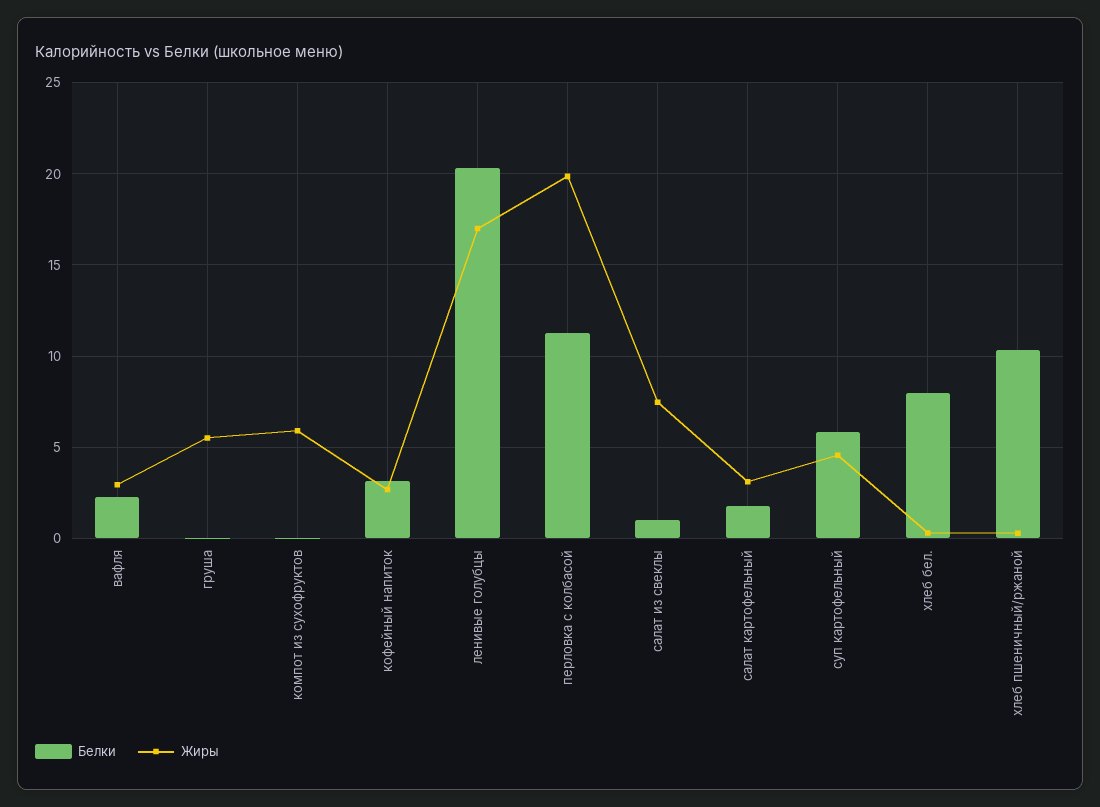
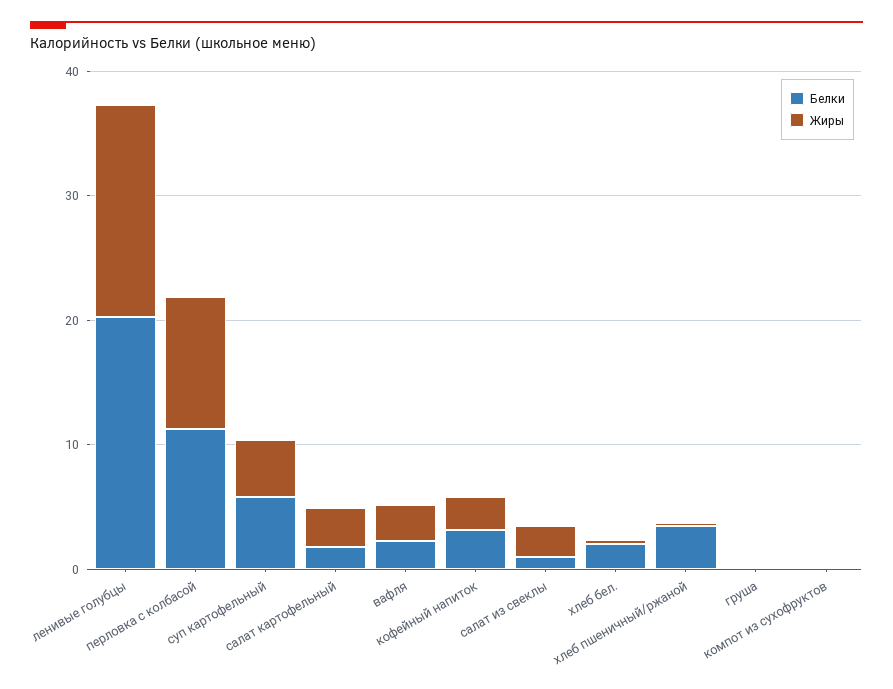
Жиры, груша: 5.5 -> 0
Жиры, компот из сухофруктов: 6 -> 0
Жиры, перловка с колбасой: 20 -> 10
Жиры, салат из свеклы: 7.5 -> 2
Белки, хлеб бел.: 8 -> 2
Белки, хлеб пшеничный/ржаной: 10.5 -> 4

